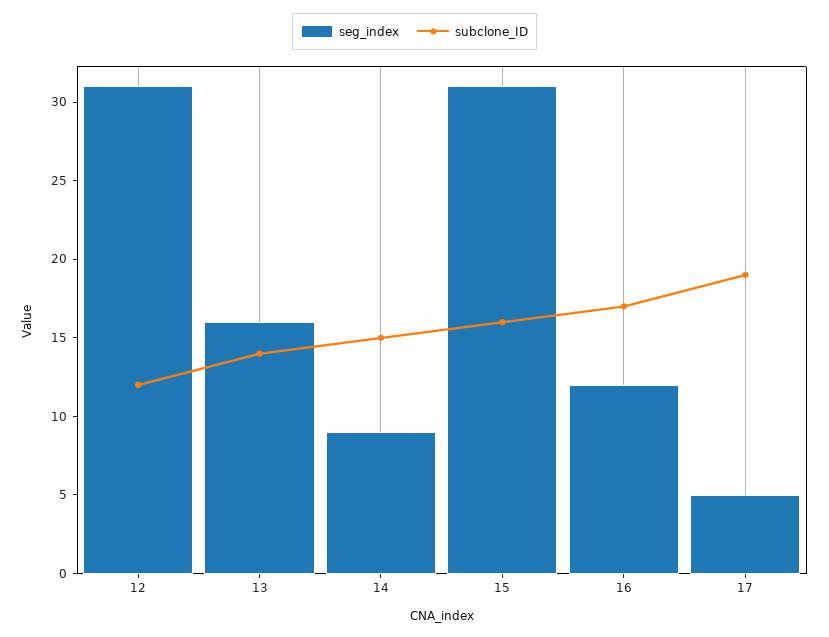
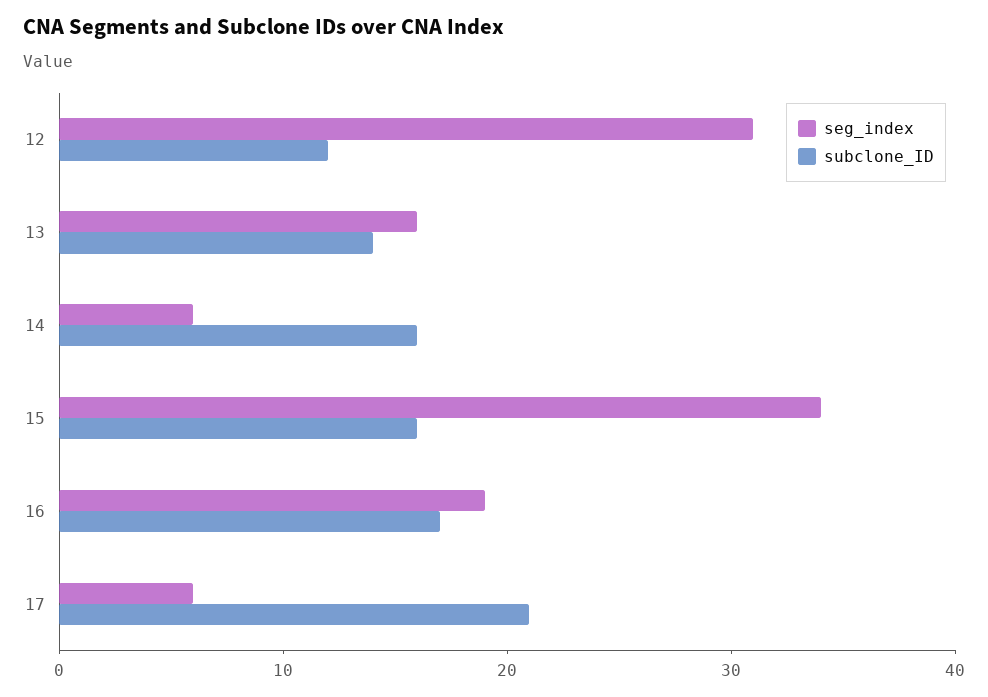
seg_index, 14: 9 -> 6
subclone_ID, 14: 15 -> 16
seg_index, 15: 31 -> 34
seg_index, 16: 12 -> 19
seg_index, 17: 5 -> 6
subclone_ID, 17: 19 -> 21

